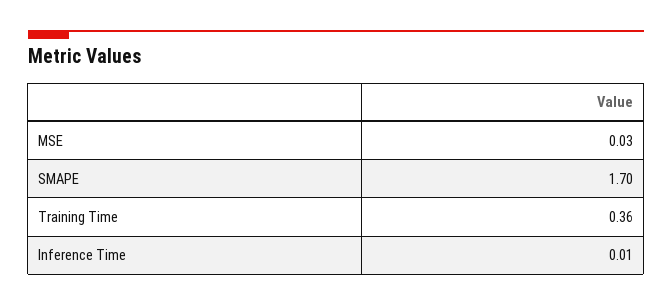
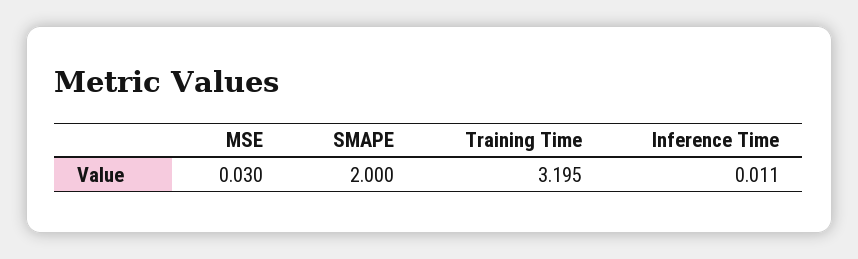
SMAPE: 1.7 -> 2
Training Time: 0.36 -> 3.195

